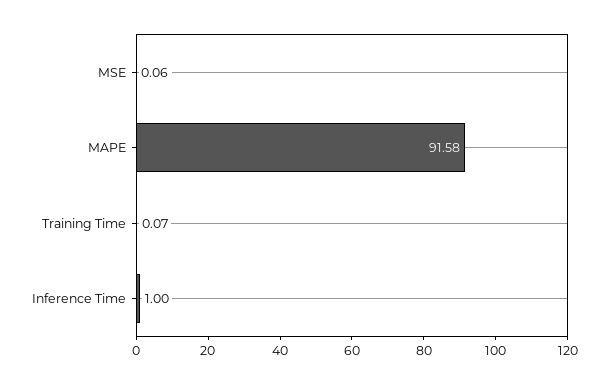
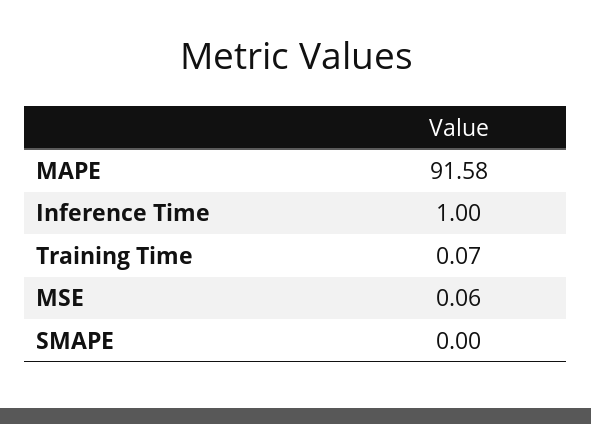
SMAPE: none -> 0

